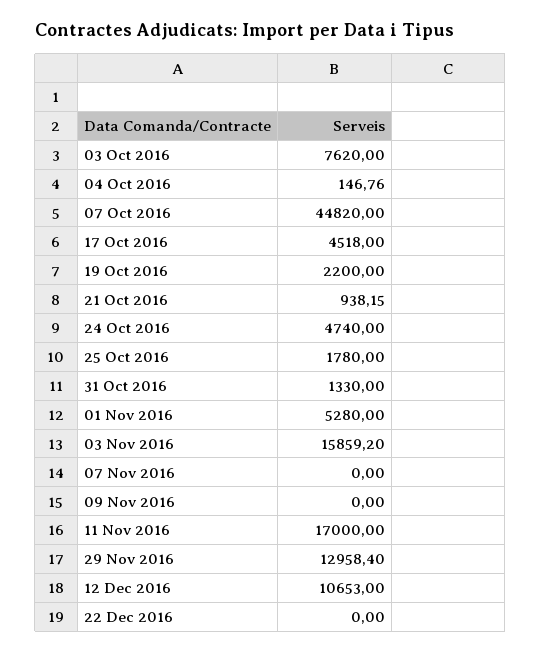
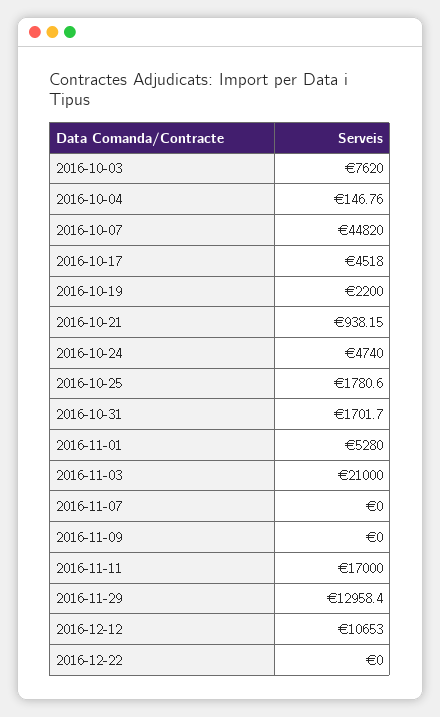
25 Oct 2016: 1780 -> 1780.6
31 Oct 2016: 1330 -> 1701.7
03 Nov 2016: 15859.2 -> 21000

